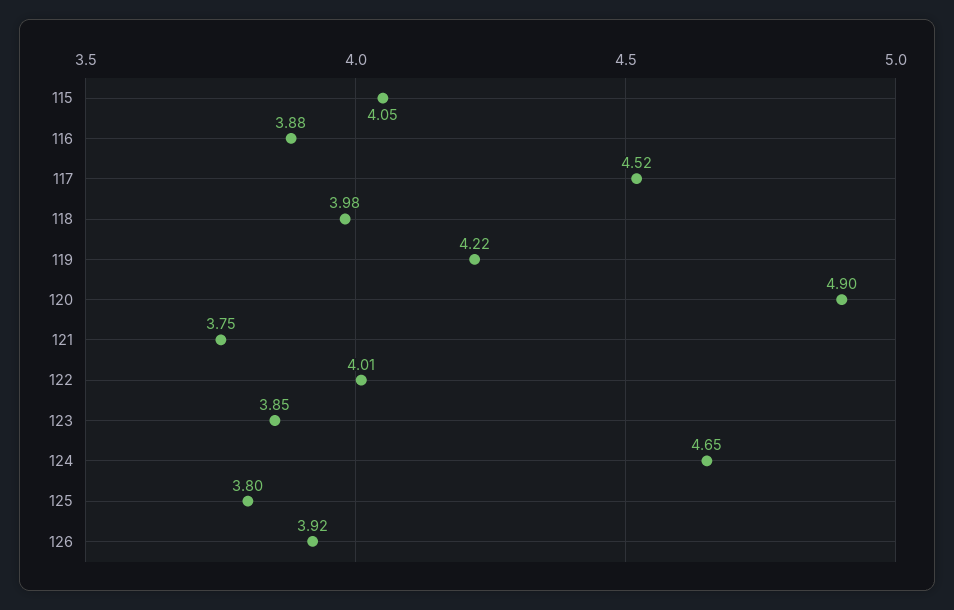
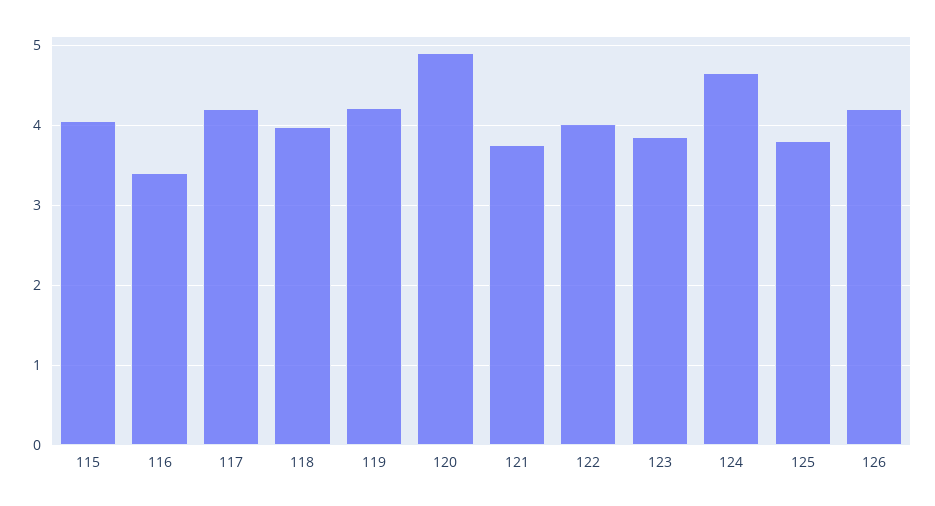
116: 3.88 -> 3.4
117: 4.52 -> 4.2
126: 3.92 -> 4.2

